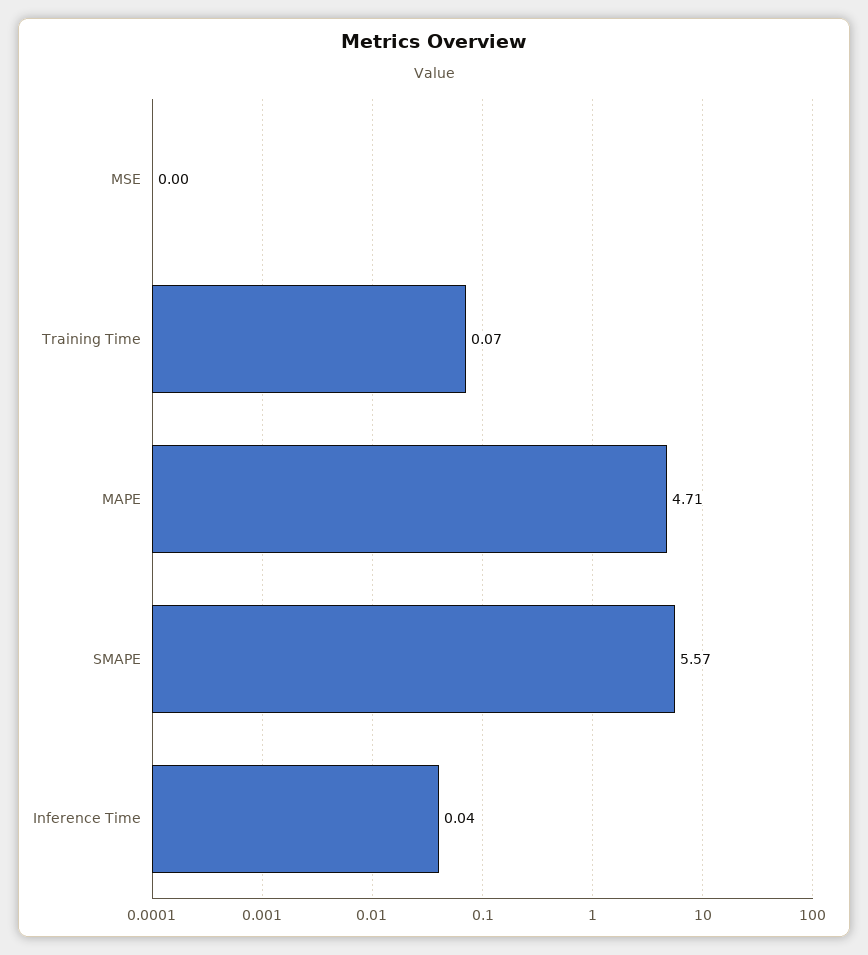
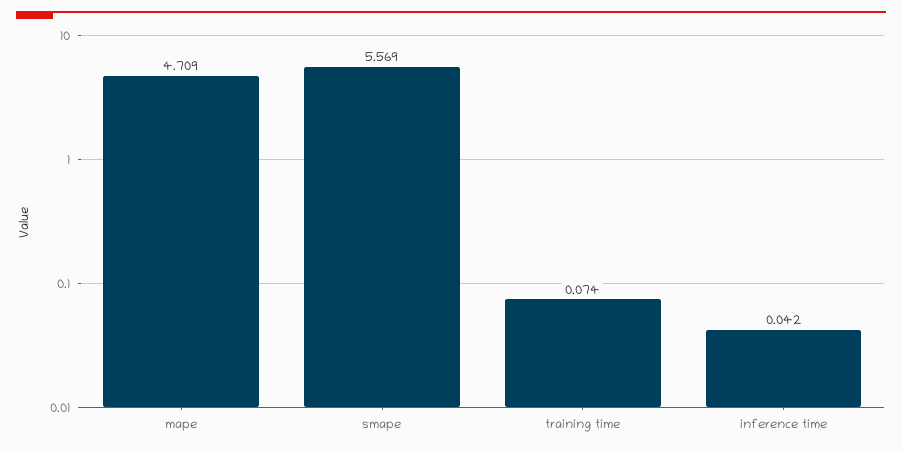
MSE: 0 -> none

